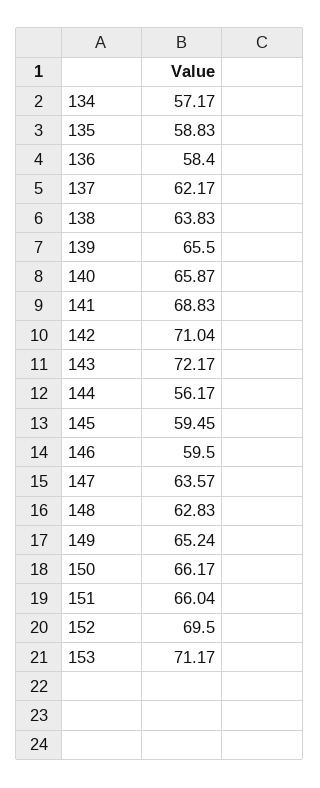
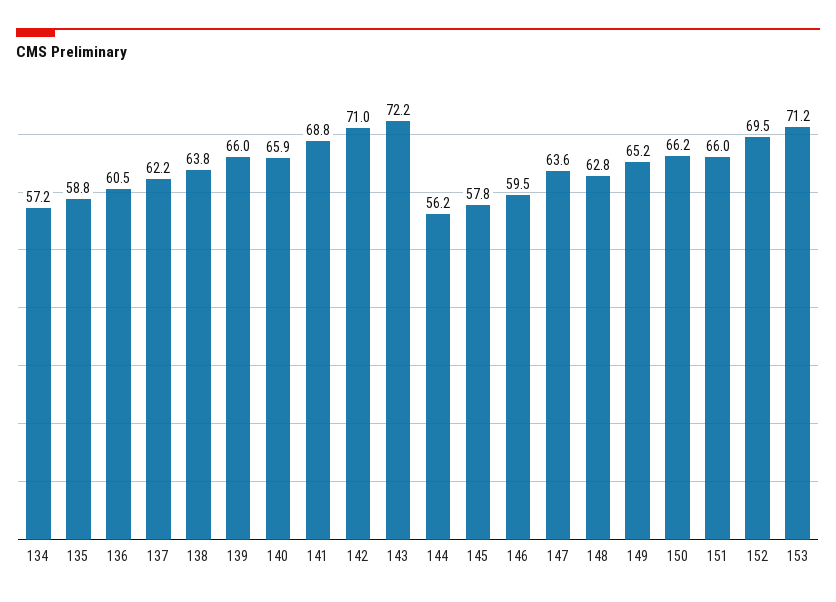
136: 58.4 -> 60.5
139: 65.5 -> 66
145: 59.45 -> 57.8

